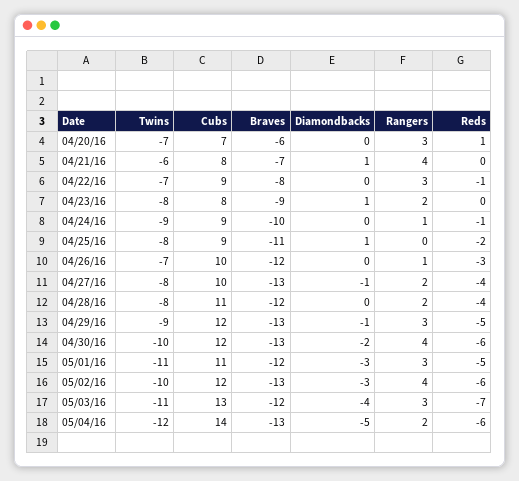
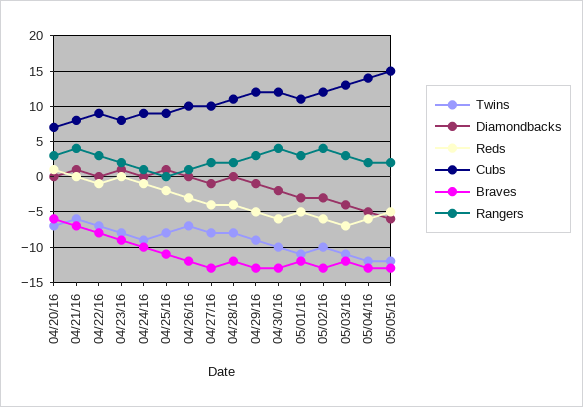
Twins, 05/05/16: none -> -12
Diamondbacks, 05/05/16: none -> -6
Reds, 05/05/16: none -> -5
Cubs, 05/05/16: none -> 15
Braves, 05/05/16: none -> -13
Rangers, 05/05/16: none -> 2

